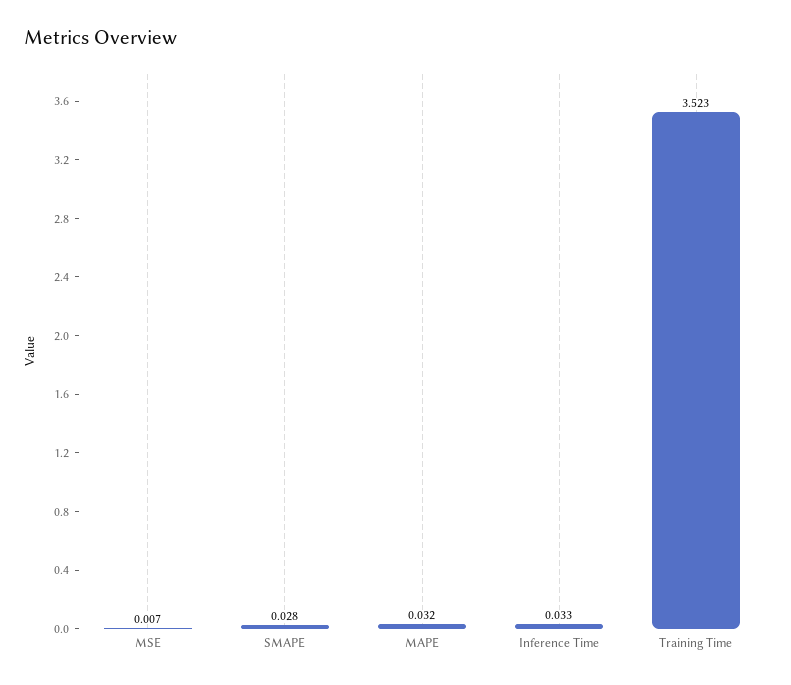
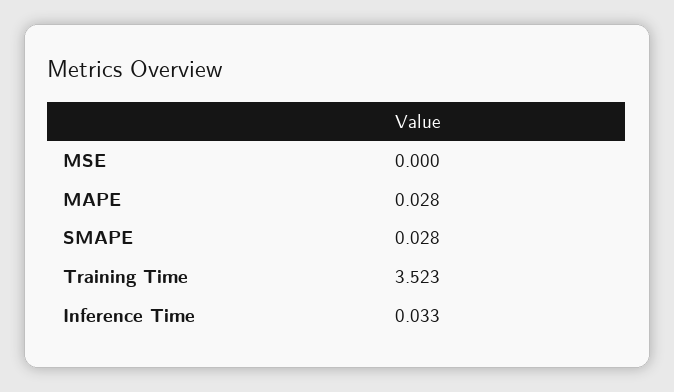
MSE: 0.007 -> 0
MAPE: 0.032 -> 0.028

